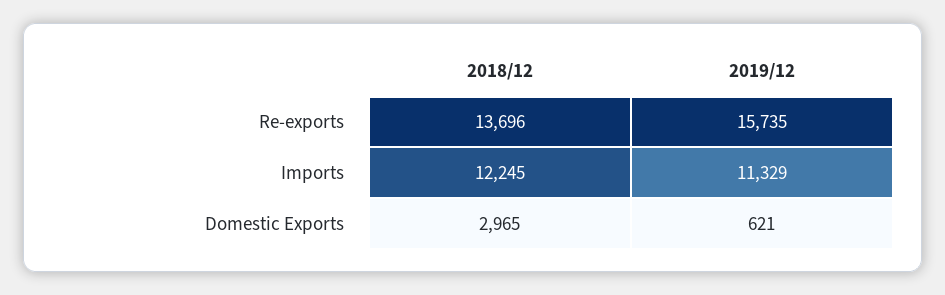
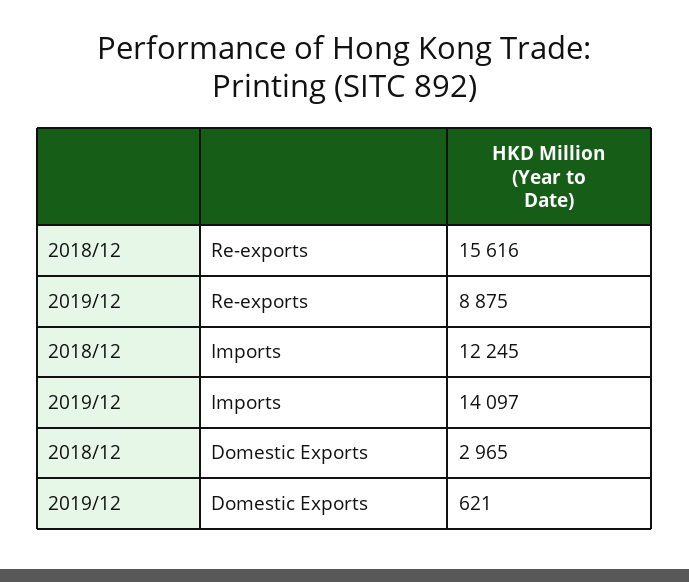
2018/12, Re-exports: 13696 -> 15616
2019/12, Re-exports: 15735 -> 8875
2019/12, Imports: 11329 -> 14097

